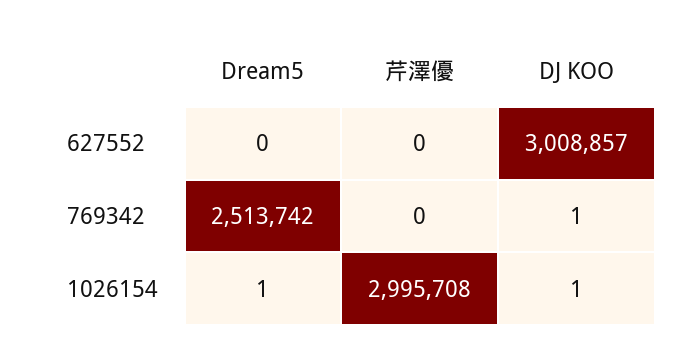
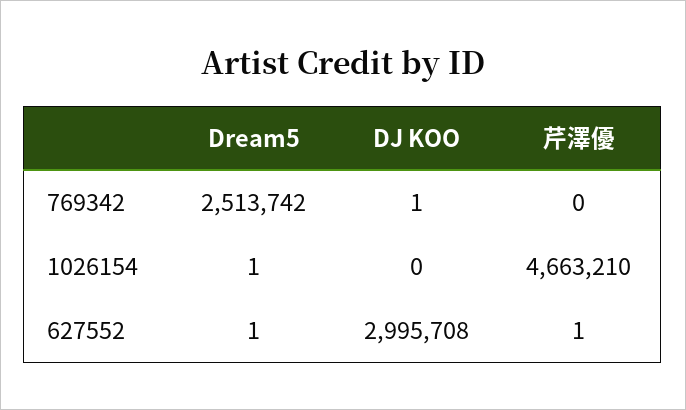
Dream5, 627552: 0 -> 1
芹澤優, 627552: 0 -> 1
DJ KOO, 627552: 3008857 -> 2995708
芹澤優, 1026154: 2995708 -> 4663210
DJ KOO, 1026154: 1 -> 0

